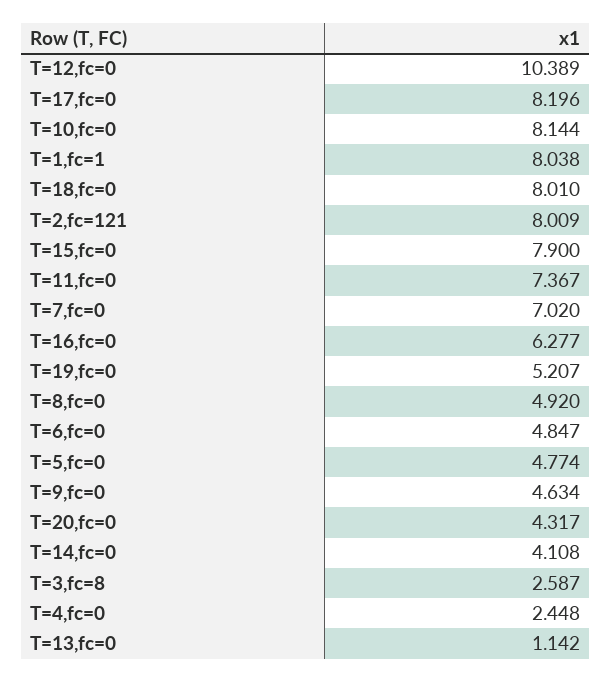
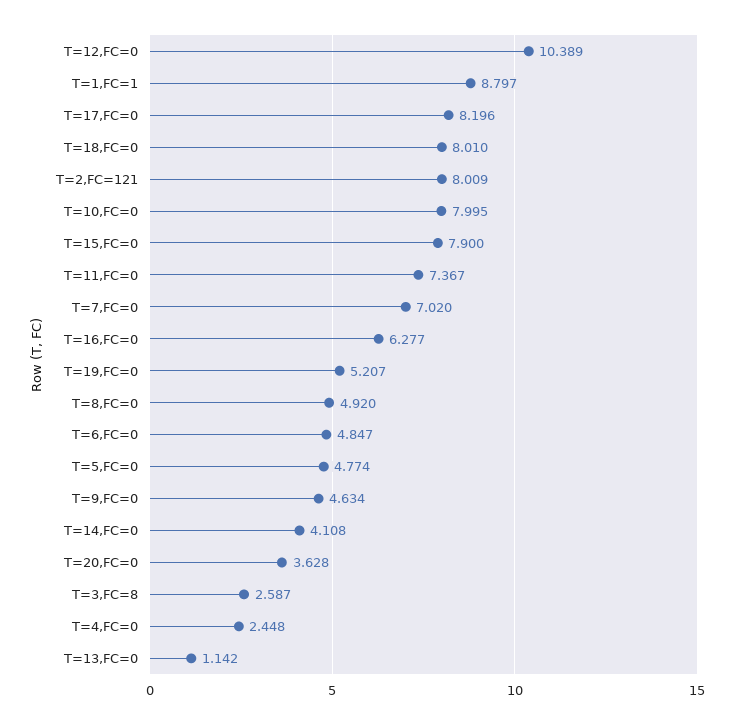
T=10,fc=0: 8.144 -> 7.995
T=1,fc=1: 8.038 -> 8.797
T=20,fc=0: 4.317 -> 3.628

